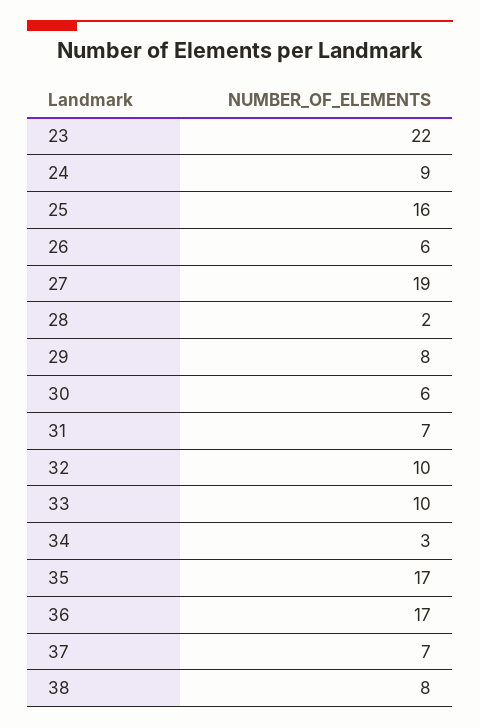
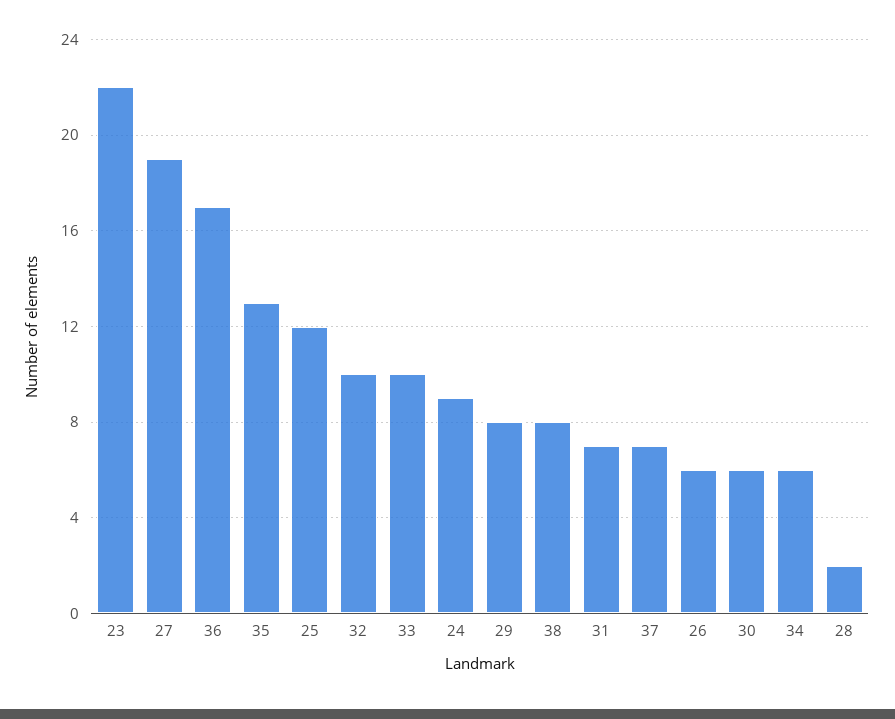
25: 16 -> 12
34: 3 -> 6
35: 17 -> 13

